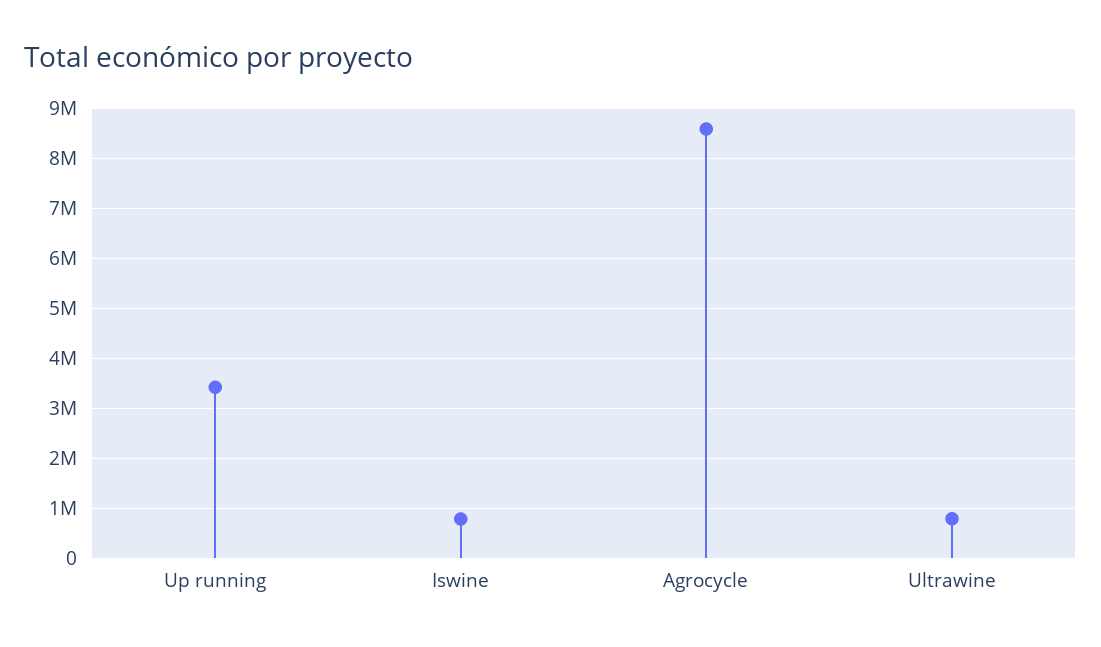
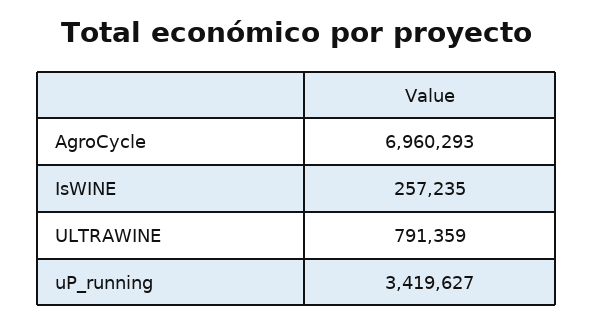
Iswine: 800000 -> 257235
Agrocycle: 8600000 -> 6960293

